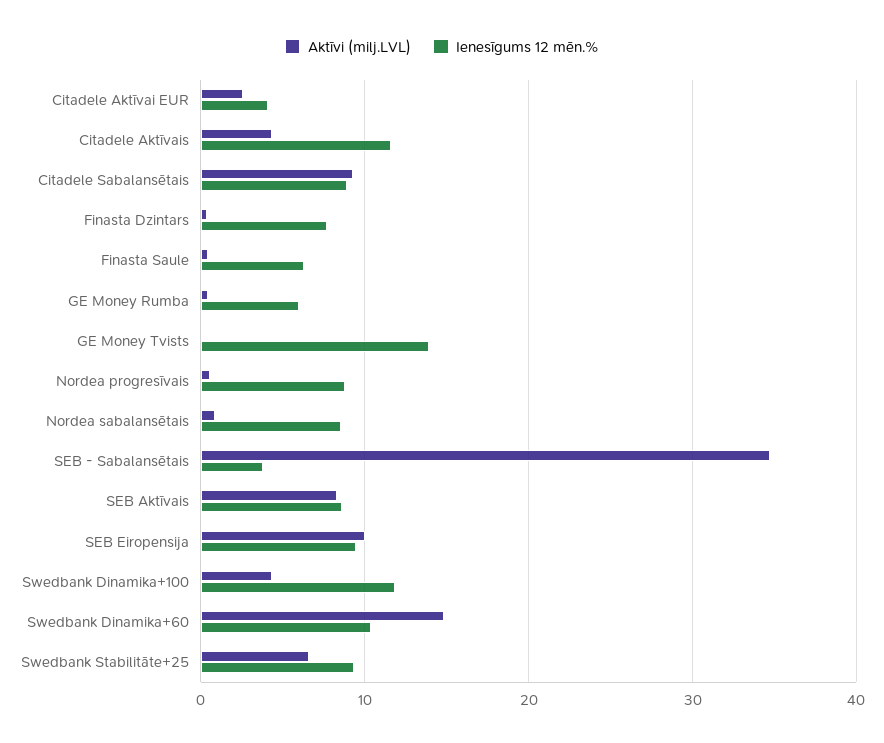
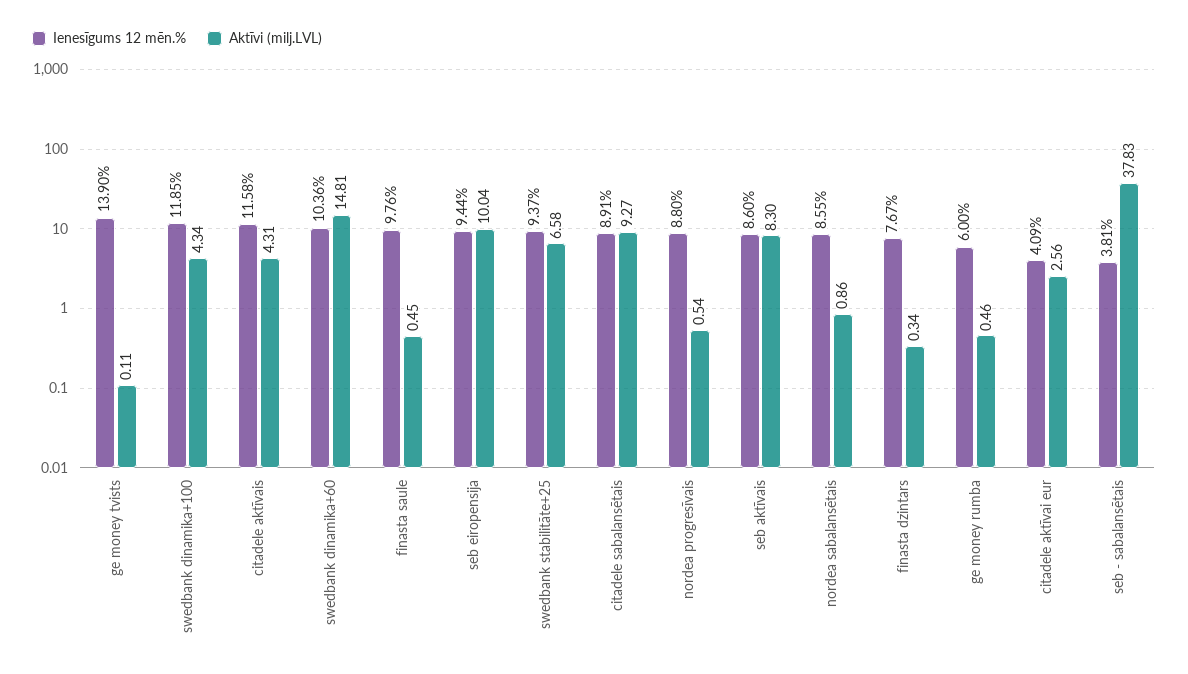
Ienesīgums 12 mēn.%, Finasta Saule: 6 -> 9.76
Aktīvi (milj.LVL), SEB - Sabalansētais: 35 -> 37.83

